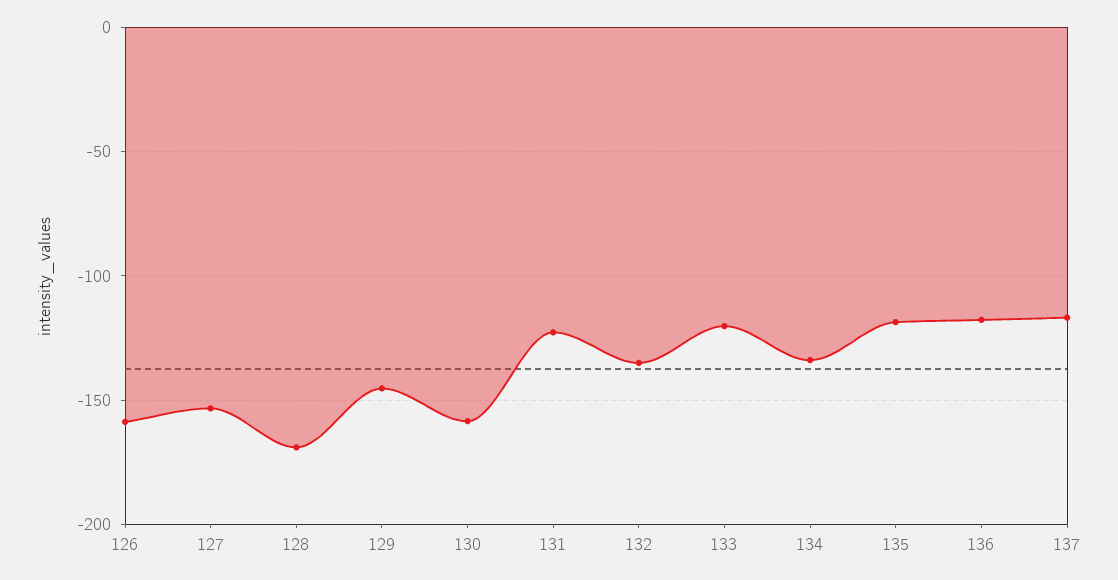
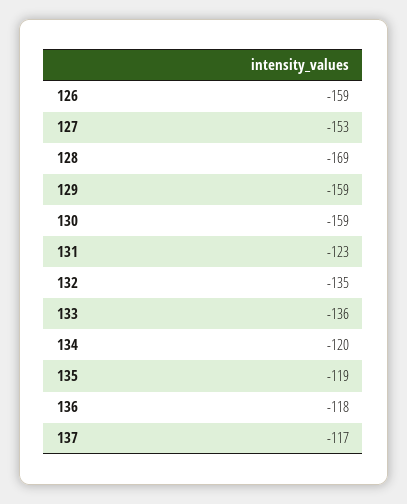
129: -145 -> -159
133: -120 -> -136
134: -135 -> -120

